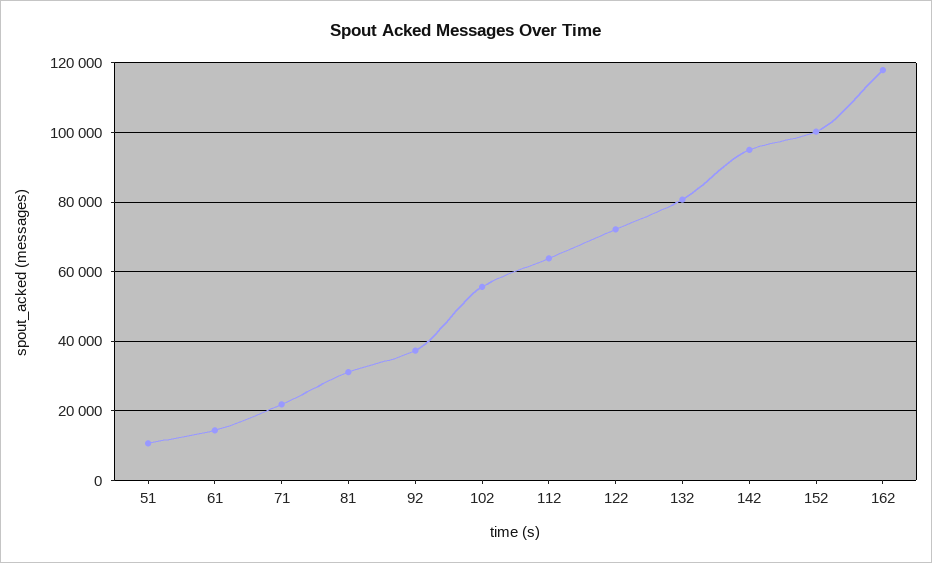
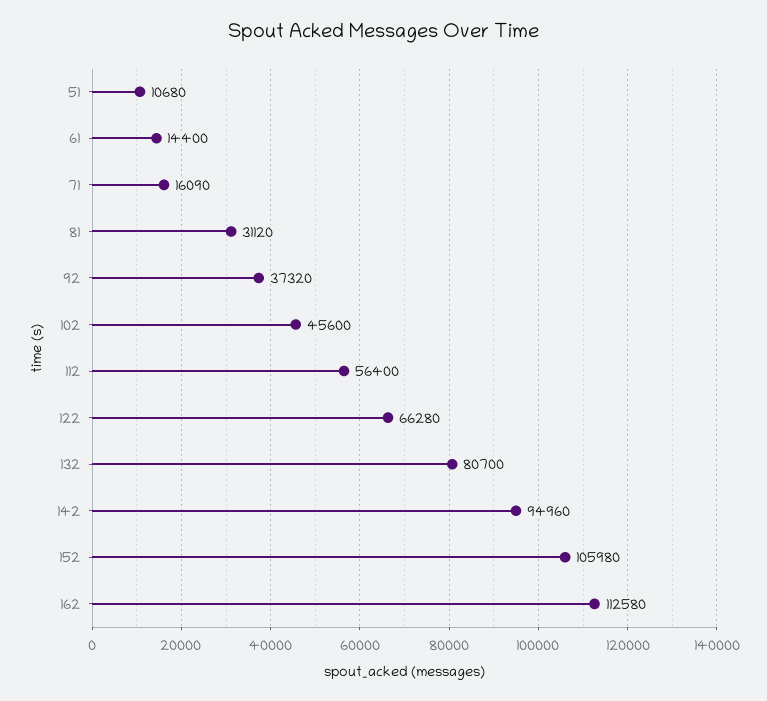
71: 22000 -> 16090
102: 56000 -> 45600
112: 64000 -> 56400
122: 72000 -> 66280
152: 100000 -> 105980
162: 118000 -> 112580

